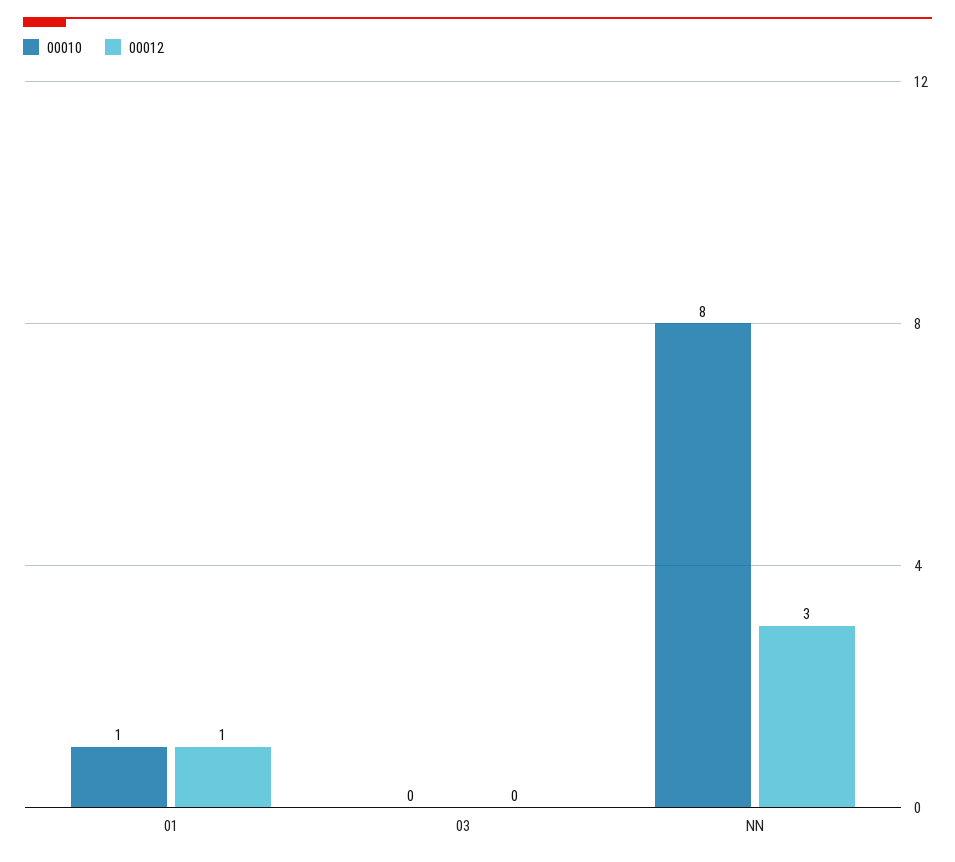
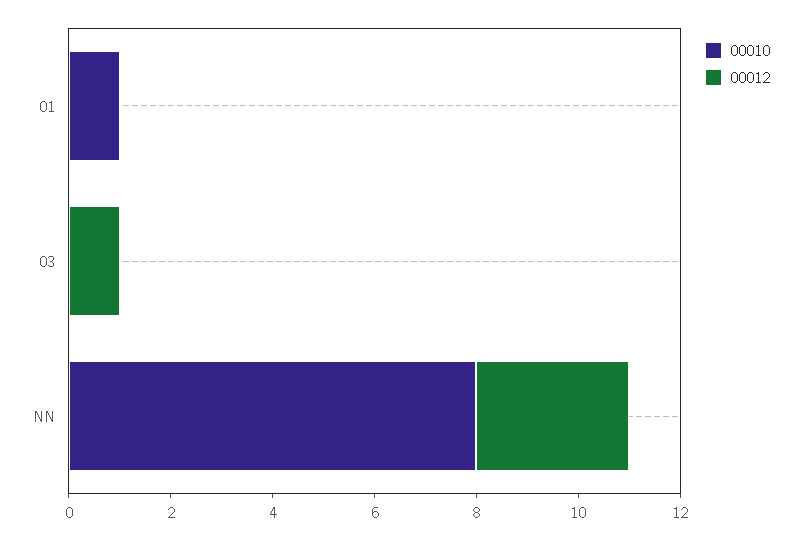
00012, 01: 1 -> 0
00012, 03: 0 -> 1

